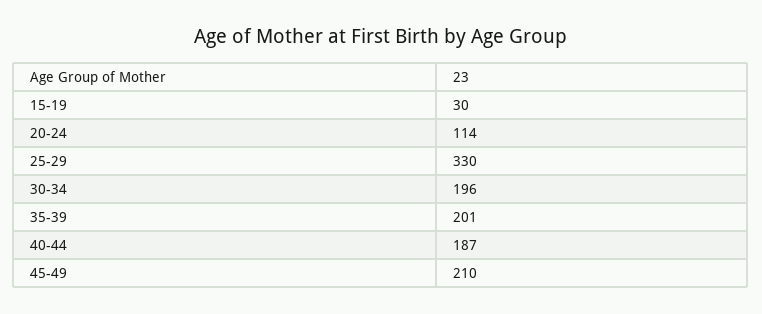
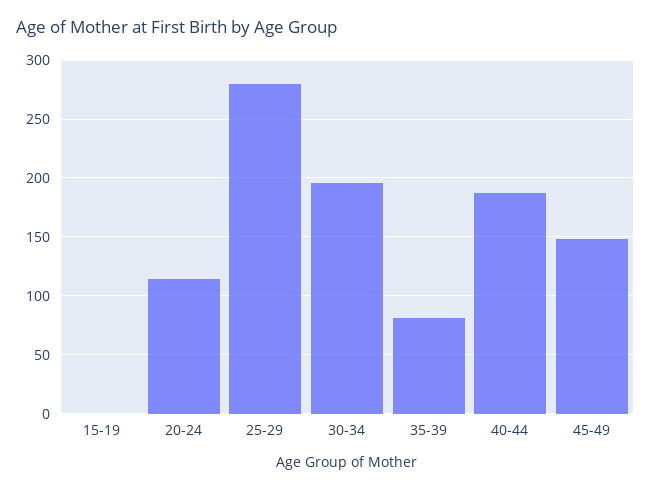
15-19: 30 -> 0
25-29: 330 -> 280
35-39: 201 -> 80
45-49: 210 -> 150

